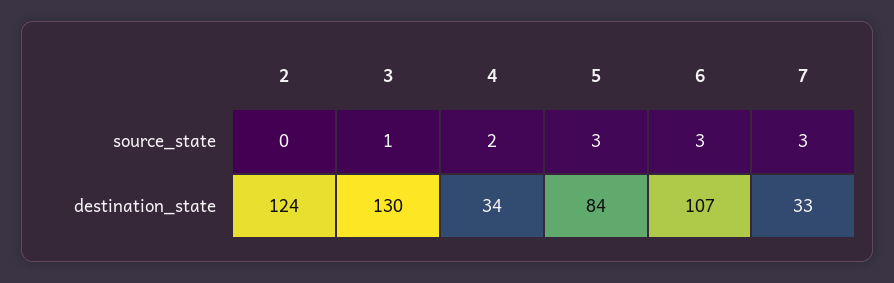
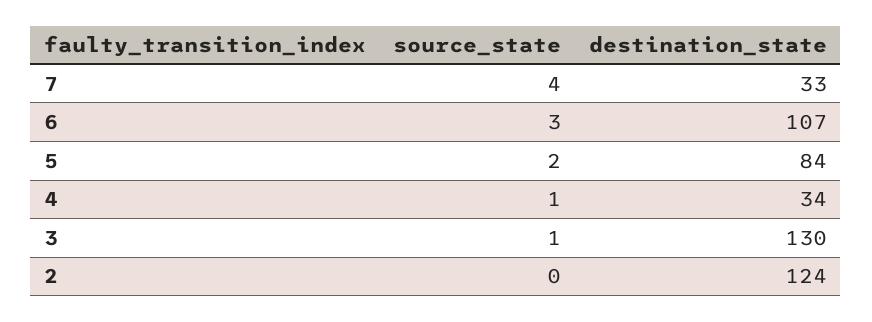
4, source_state: 2 -> 1
5, source_state: 3 -> 2
7, source_state: 3 -> 4

